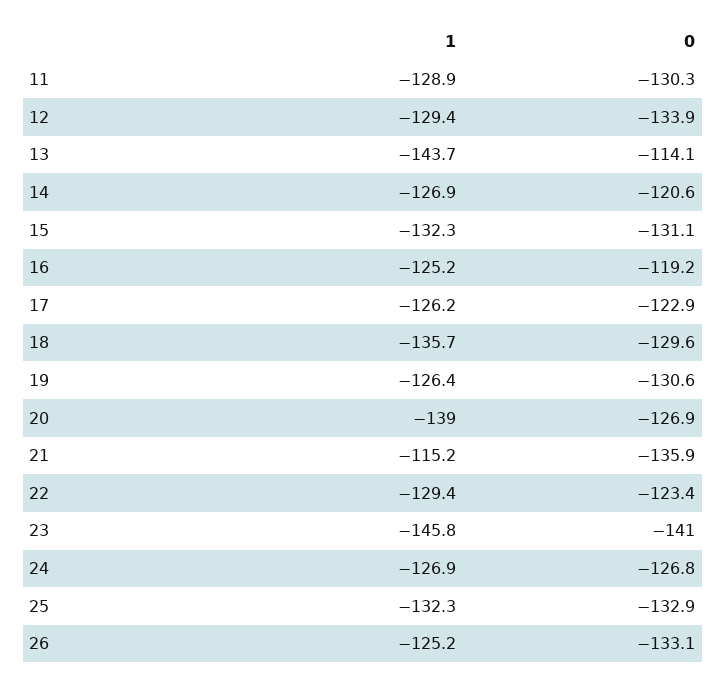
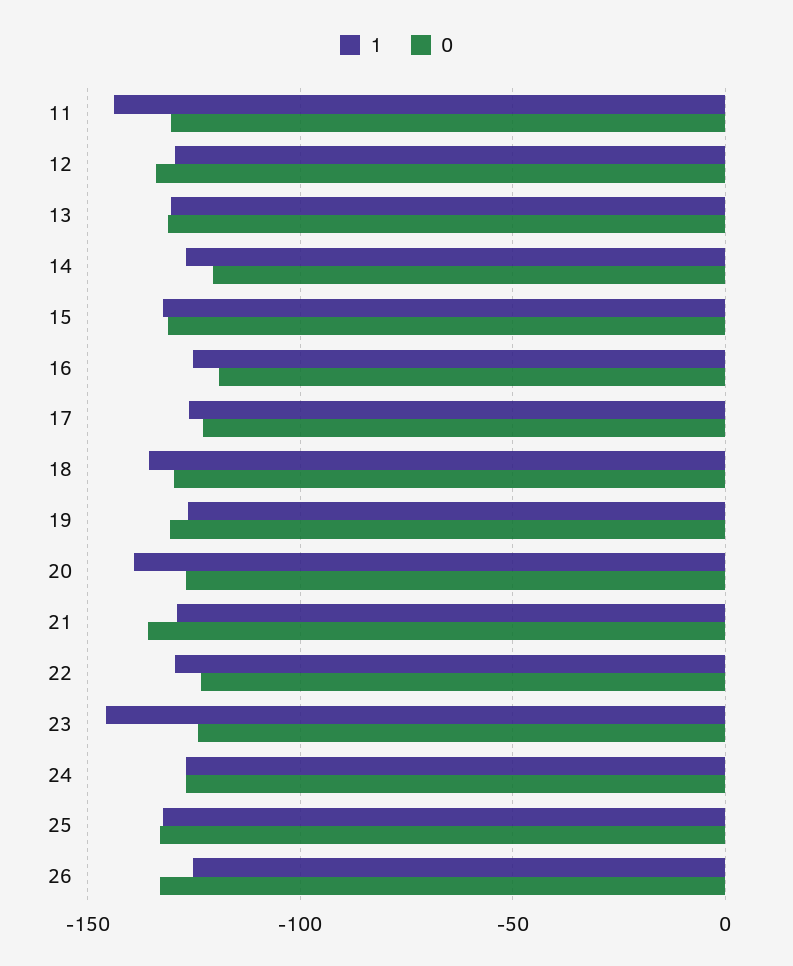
1, 11: -128.9 -> -145
1, 13: -143.7 -> -130
0, 13: -114.1 -> -130
1, 21: -115.2 -> -130
0, 23: -141 -> -125

